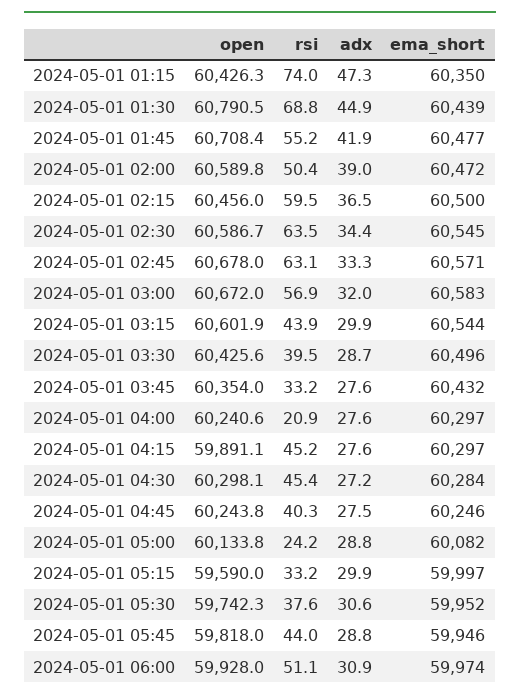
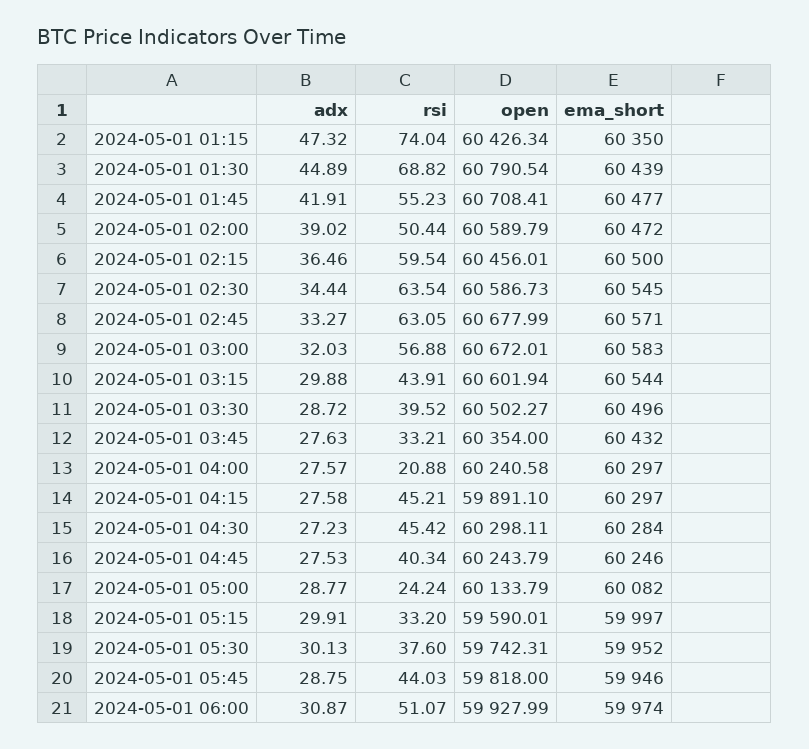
open, 2024-05-01 03:30: 60425.6 -> 60502.27
adx, 2024-05-01 05:30: 30.6 -> 30.13

